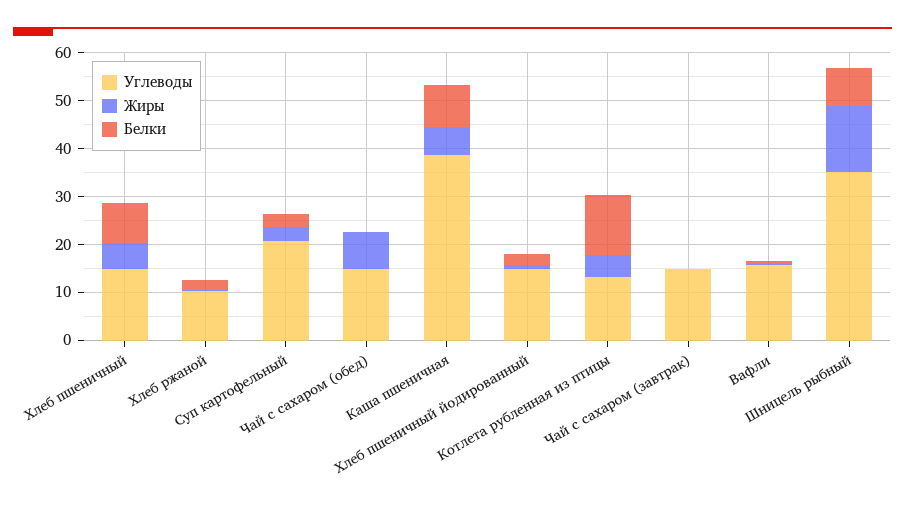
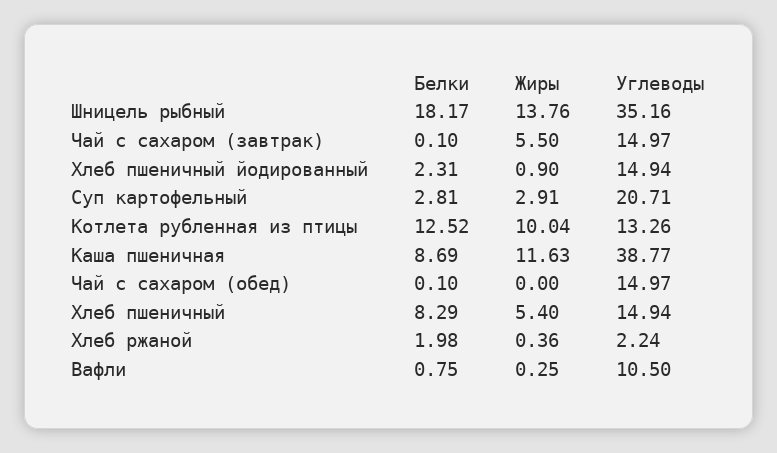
Углеводы, Хлеб ржаной: 10 -> 2.24
Жиры, Чай с сахаром (обед): 8 -> 0
Жиры, Каша пшеничная: 6 -> 11.63
Жиры, Котлета рубленная из птицы: 4 -> 10.04
Жиры, Чай с сахаром (завтрак): 0 -> 5.5
Углеводы, Вафли: 16 -> 10.5
Белки, Шницель рыбный: 8 -> 18.17

